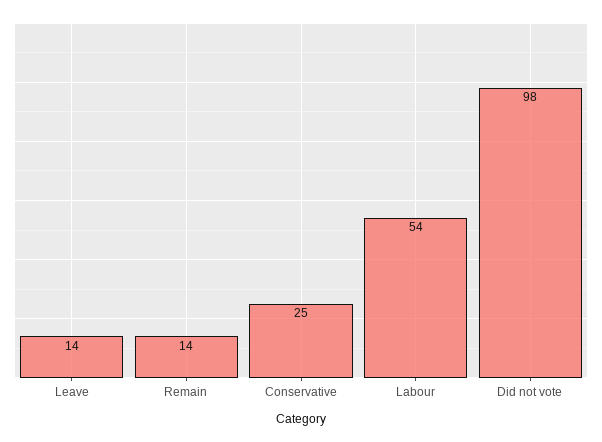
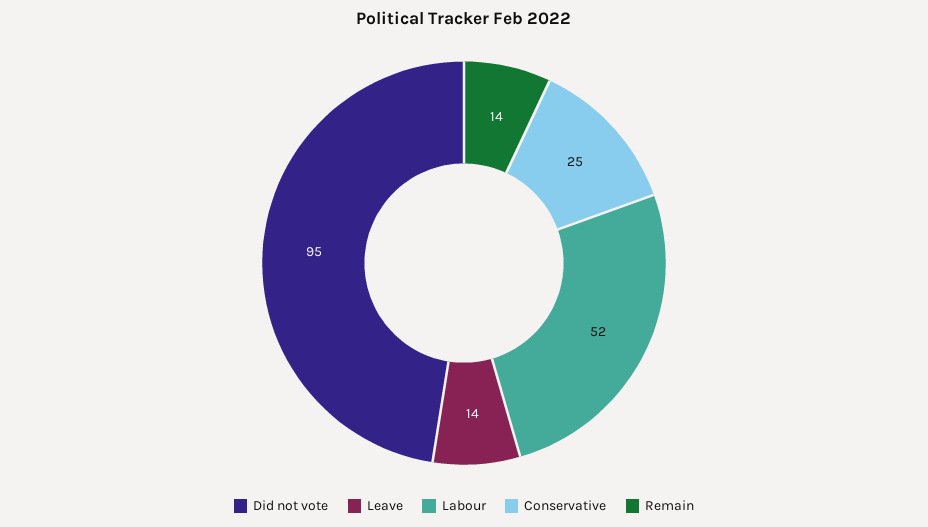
Labour: 54 -> 52
Did not vote: 98 -> 95

